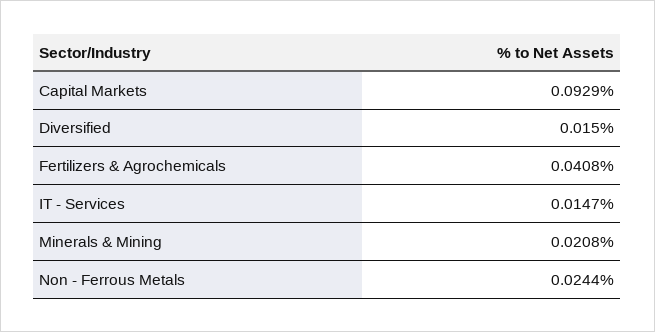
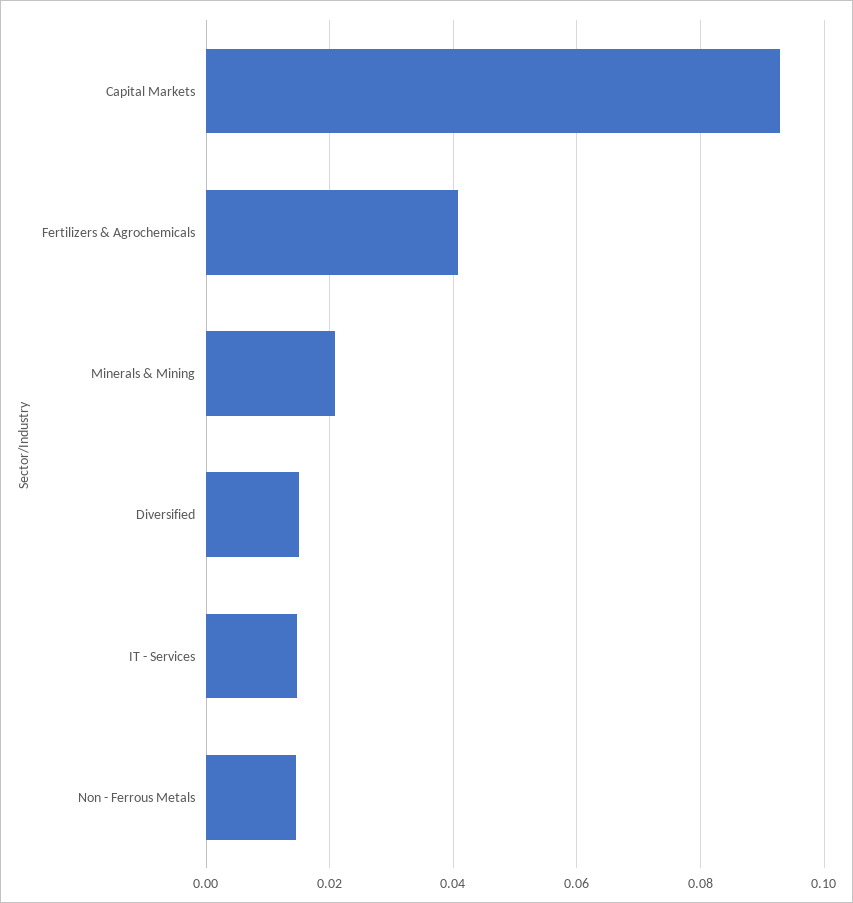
Non - Ferrous Metals: 0.0244 -> 0.014

